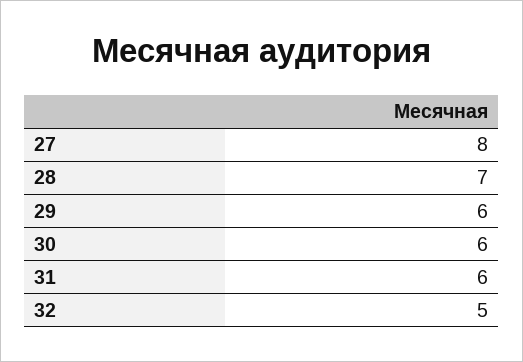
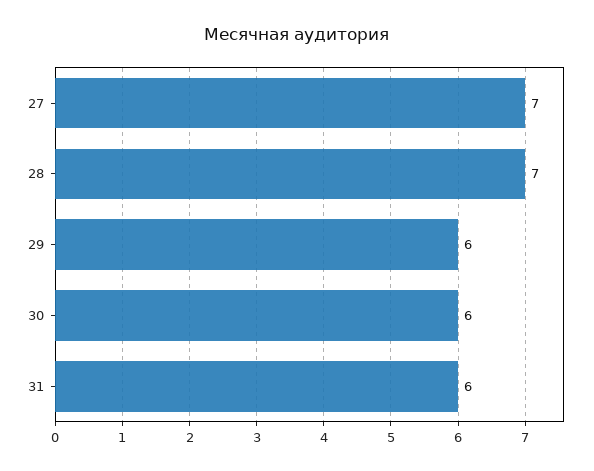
27: 8 -> 7
32: 5 -> none

